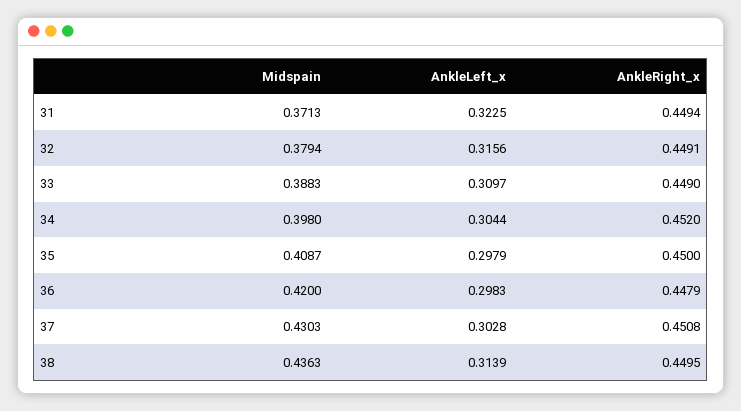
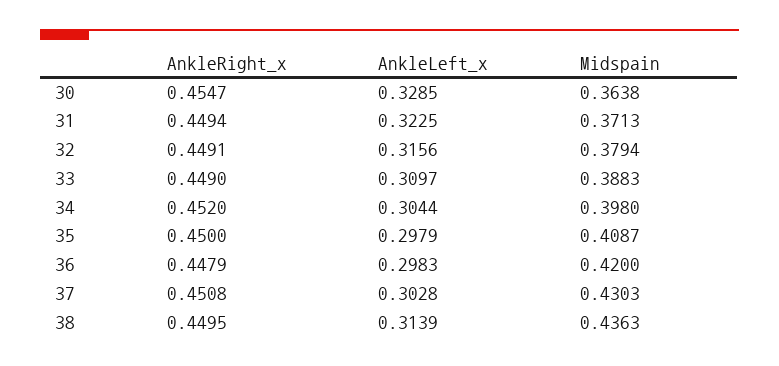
AnkleRight_x, 30: none -> 0.4547
AnkleLeft_x, 30: none -> 0.3285
Midspain, 30: none -> 0.3638

